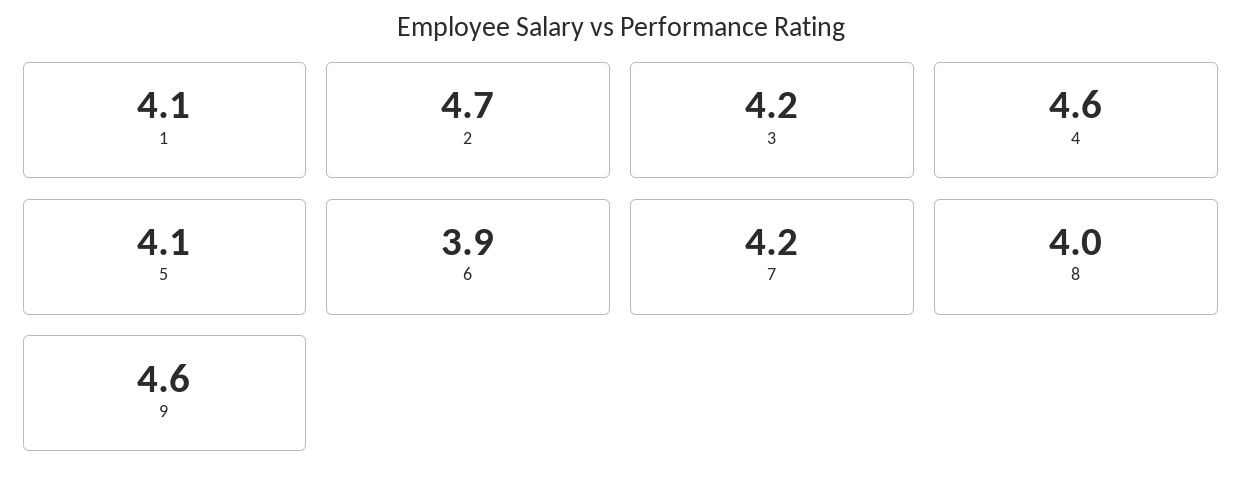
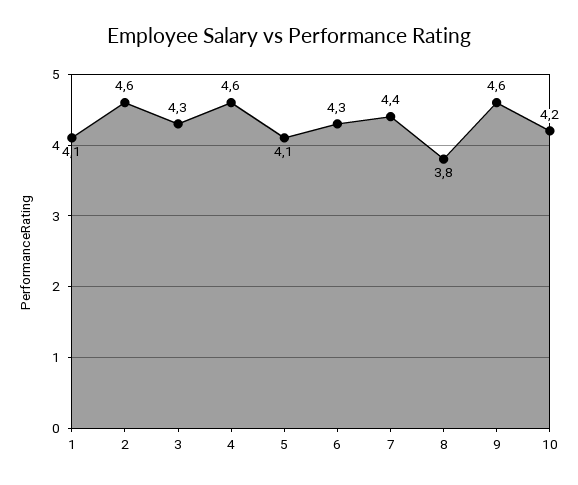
2: 4.7 -> 4.6
3: 4.2 -> 4.3
6: 3.9 -> 4.3
7: 4.2 -> 4.4
8: 4 -> 3.8
10: none -> 4.2

